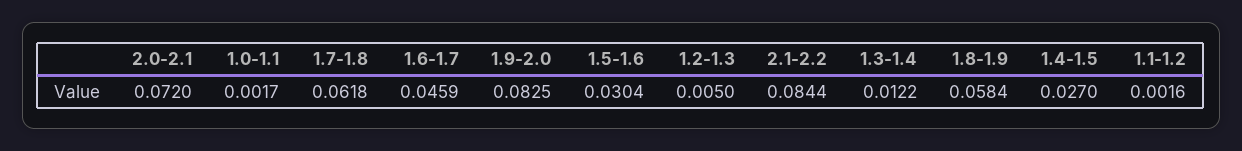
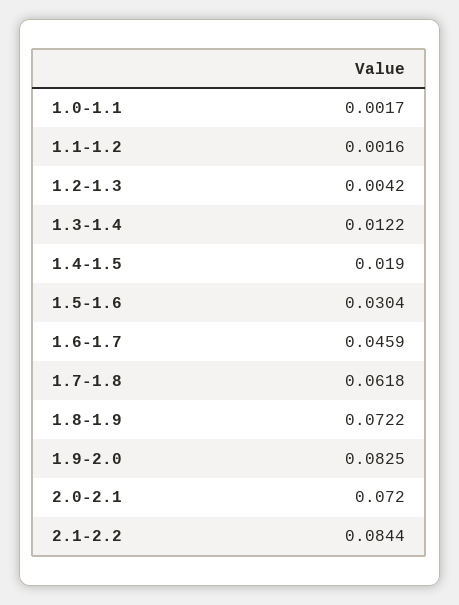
1.2-1.3: 0.005 -> 0.0042
1.8-1.9: 0.0584 -> 0.0722
1.4-1.5: 0.027 -> 0.019

